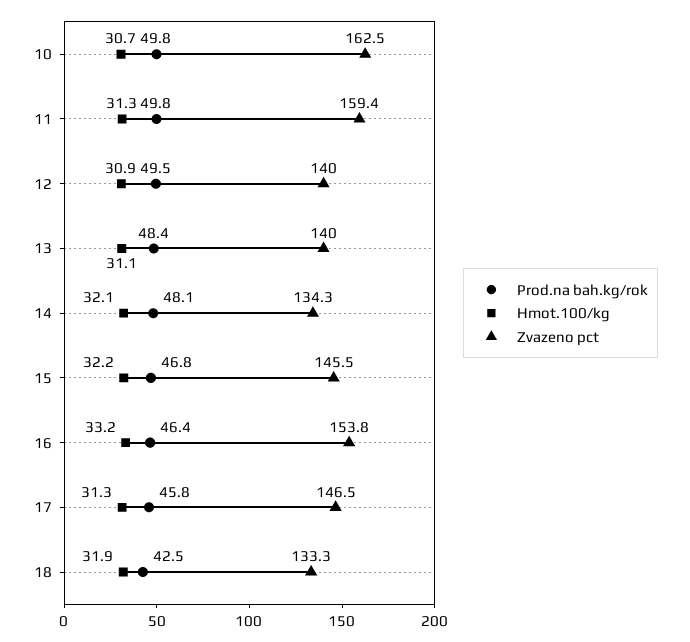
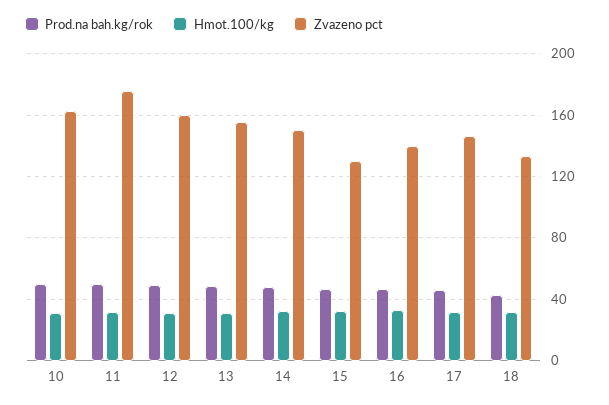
Zvazeno pct, 11: 159.4 -> 175
Zvazeno pct, 12: 140 -> 160
Zvazeno pct, 13: 140 -> 155
Zvazeno pct, 14: 134.3 -> 150
Zvazeno pct, 15: 145.5 -> 130
Zvazeno pct, 16: 153.8 -> 140

